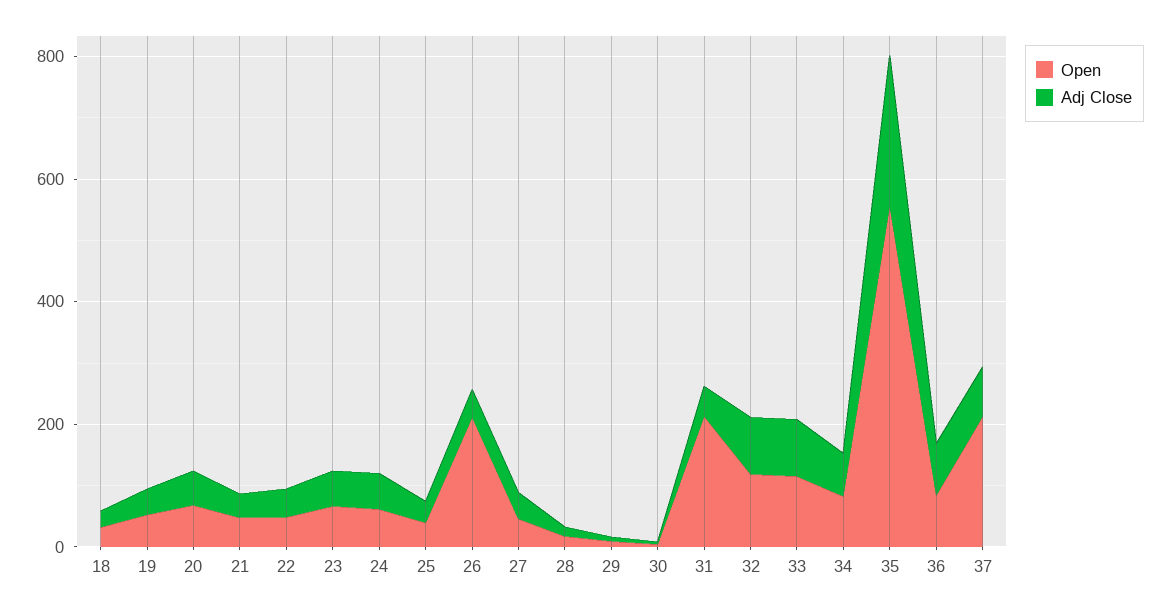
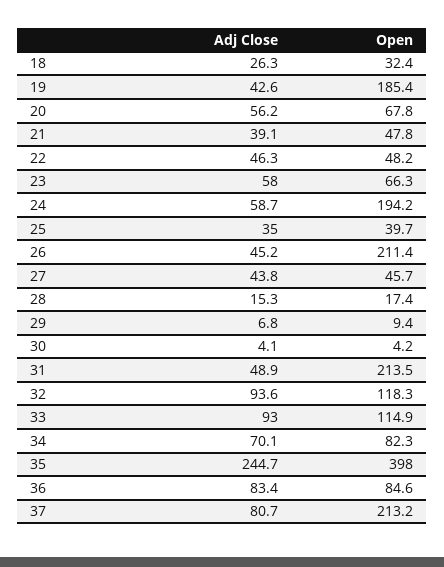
Open, 19: 50 -> 185.4
Open, 24: 50 -> 194.2
Open, 35: 550 -> 398

